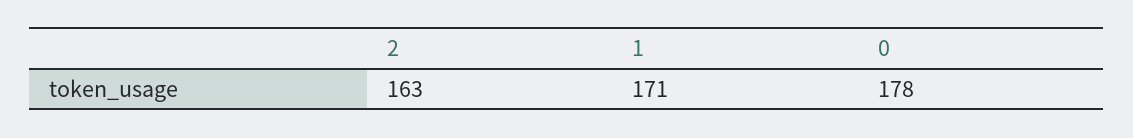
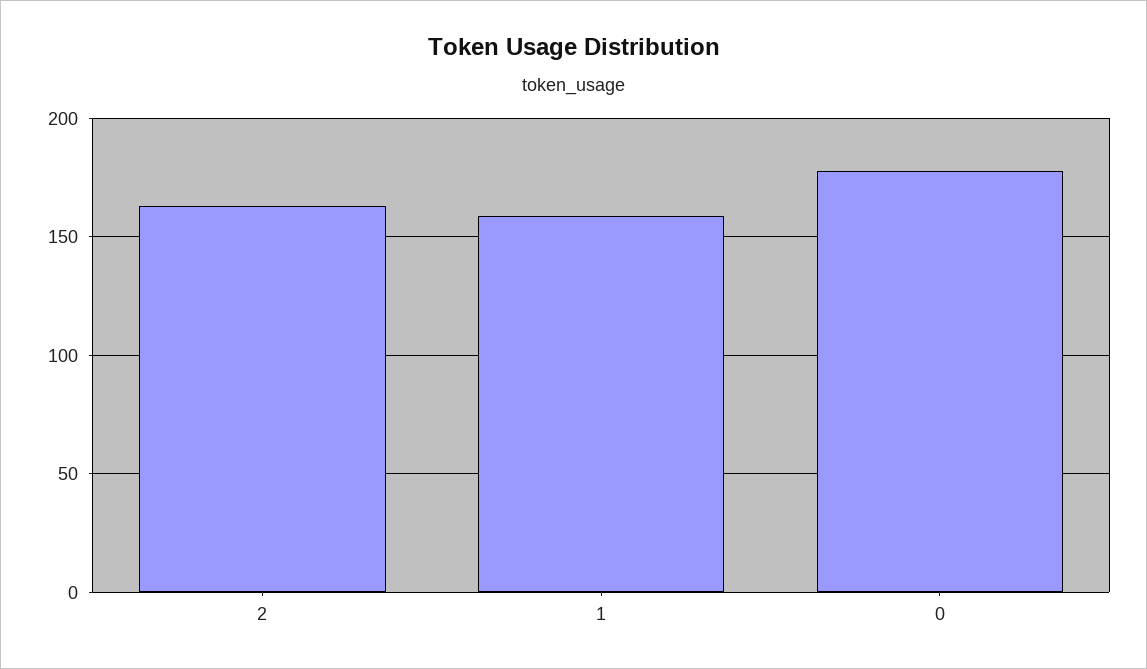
1: 171 -> 160

